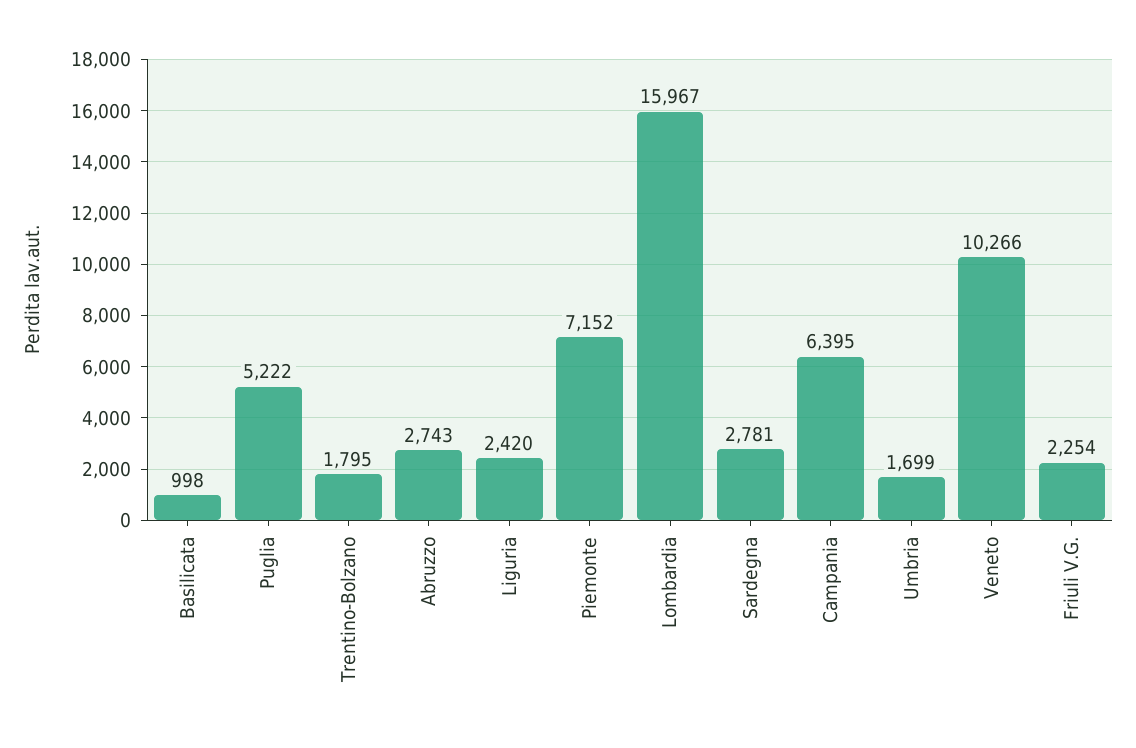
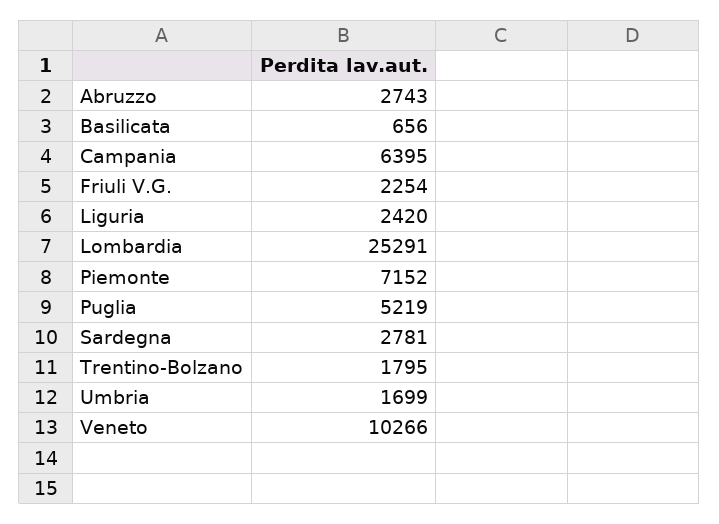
Basilicata: 998 -> 656
Puglia: 5222 -> 5219
Lombardia: 15967 -> 25291

